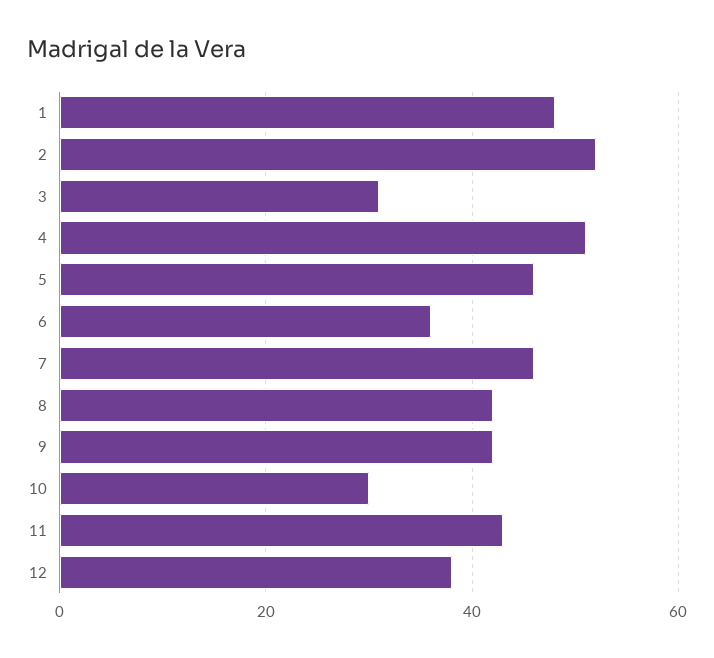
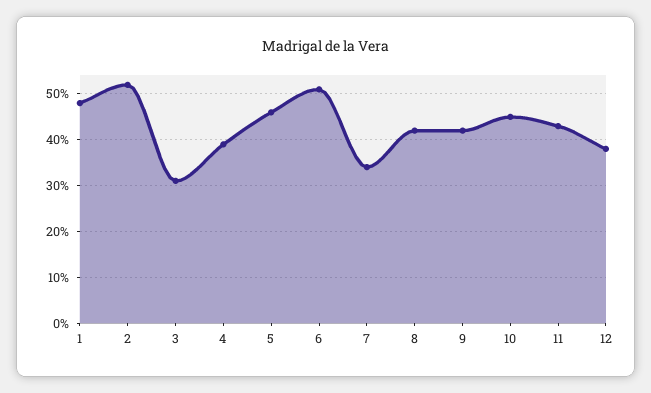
4: 50 -> 40
6: 35 -> 50
7: 45 -> 35
10: 30 -> 45

